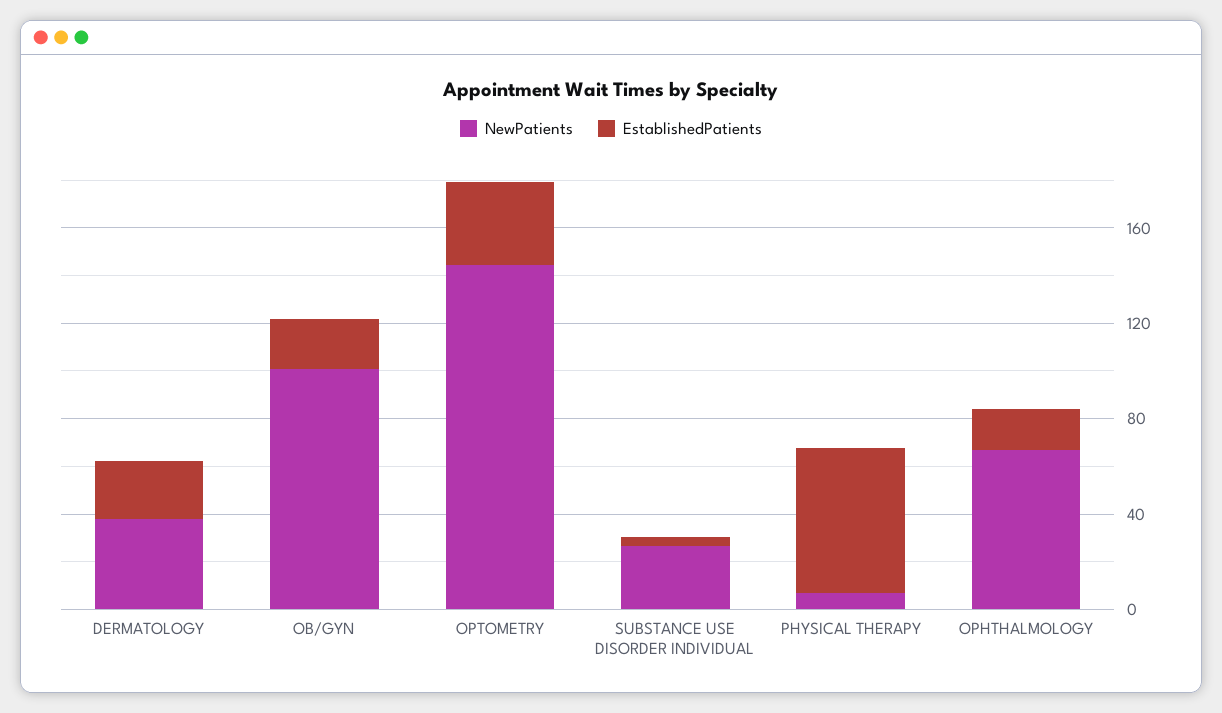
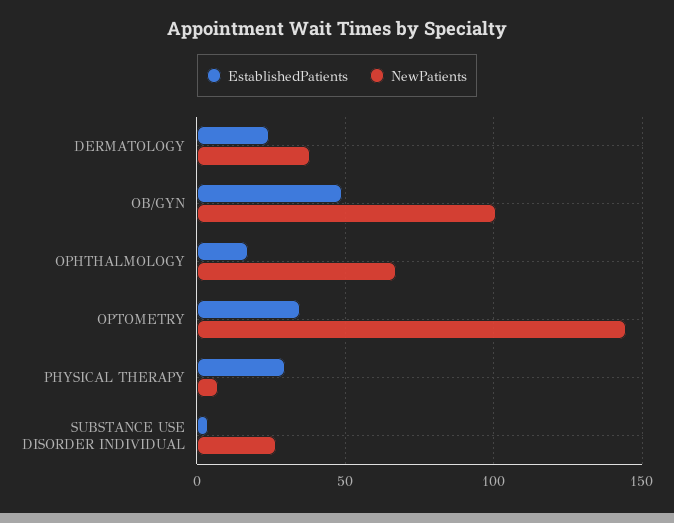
EstablishedPatients, OB/GYN: 20 -> 50
EstablishedPatients, PHYSICAL THERAPY: 60 -> 30

